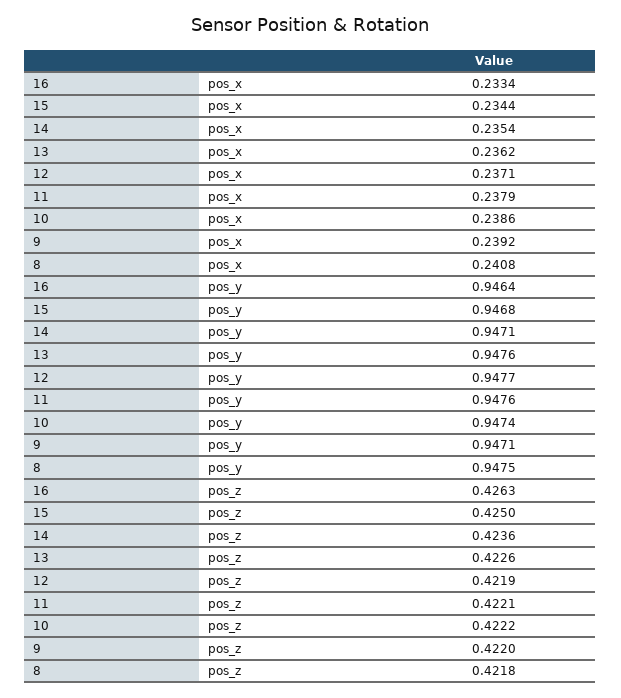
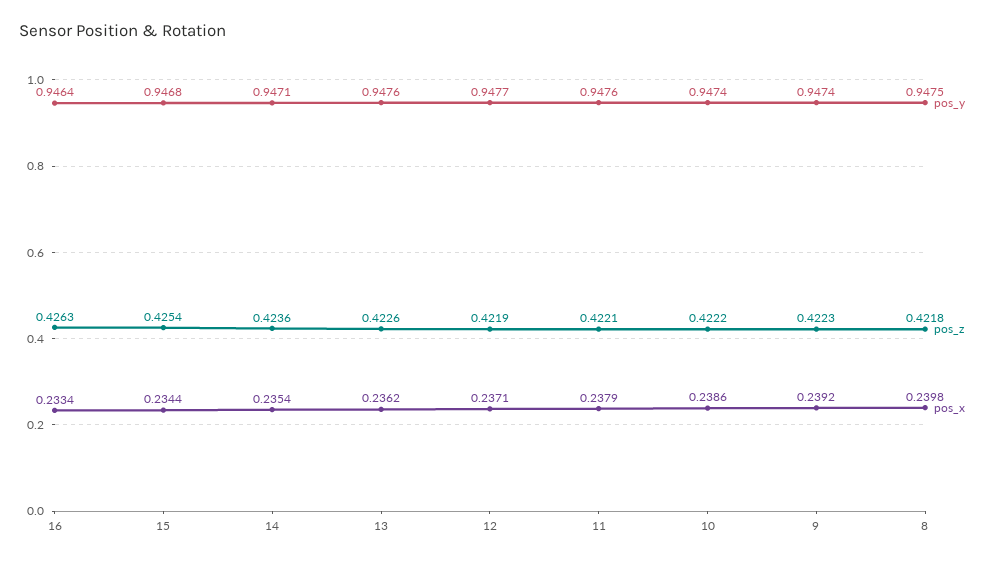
pos_x, 8: 0.2408 -> 0.2398
pos_y, 9: 0.9471 -> 0.9474
pos_z, 15: 0.425 -> 0.4254
pos_z, 9: 0.422 -> 0.4223

